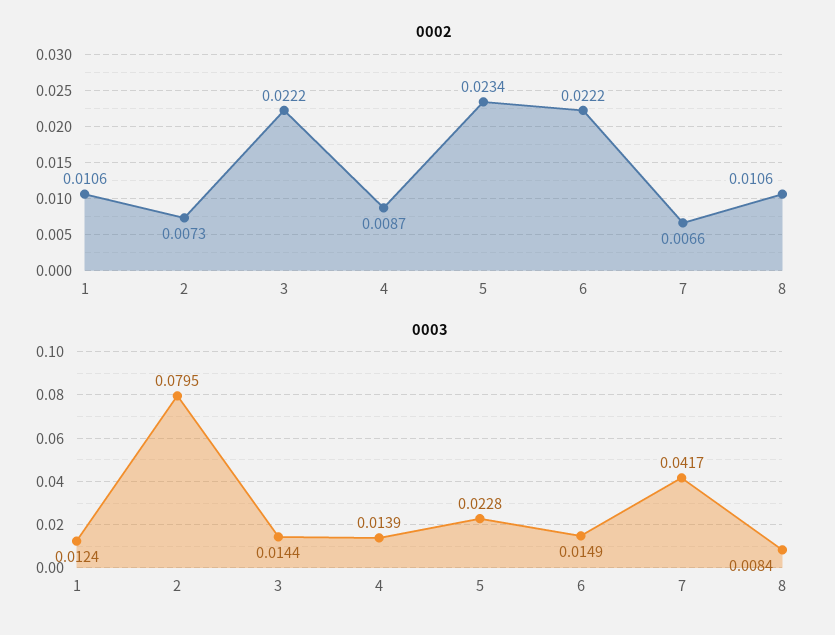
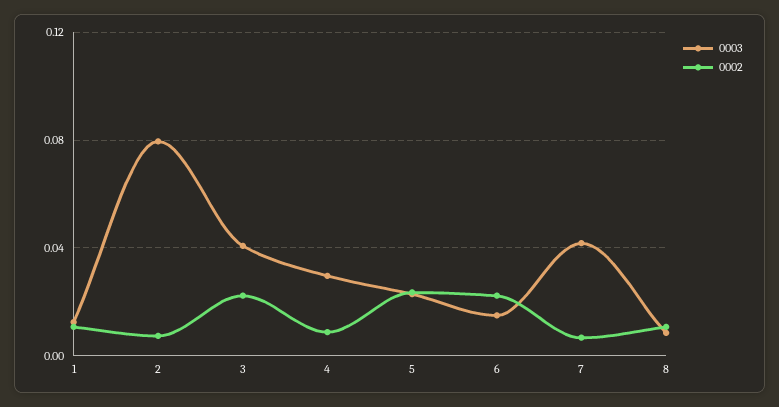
0003, 3: 0.0144 -> 0.04
0003, 4: 0.0139 -> 0.03

